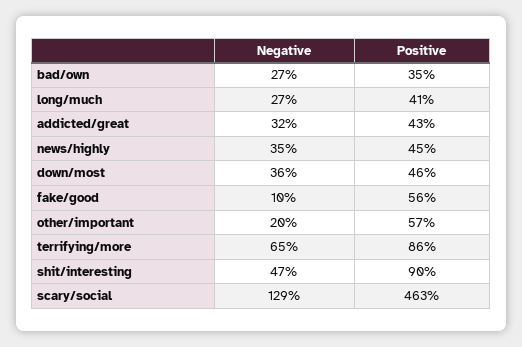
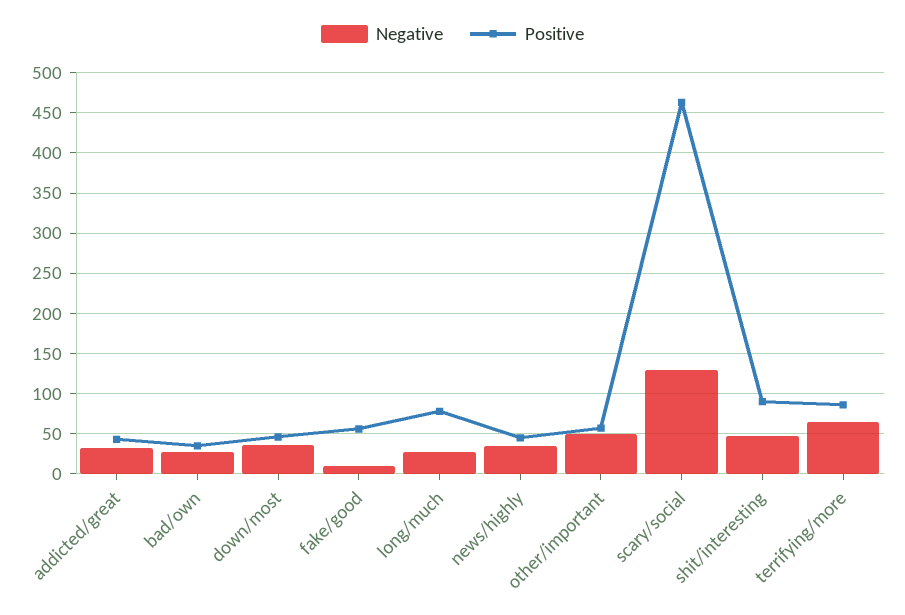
Positive, long/much: 41 -> 80
Negative, other/important: 20 -> 50

